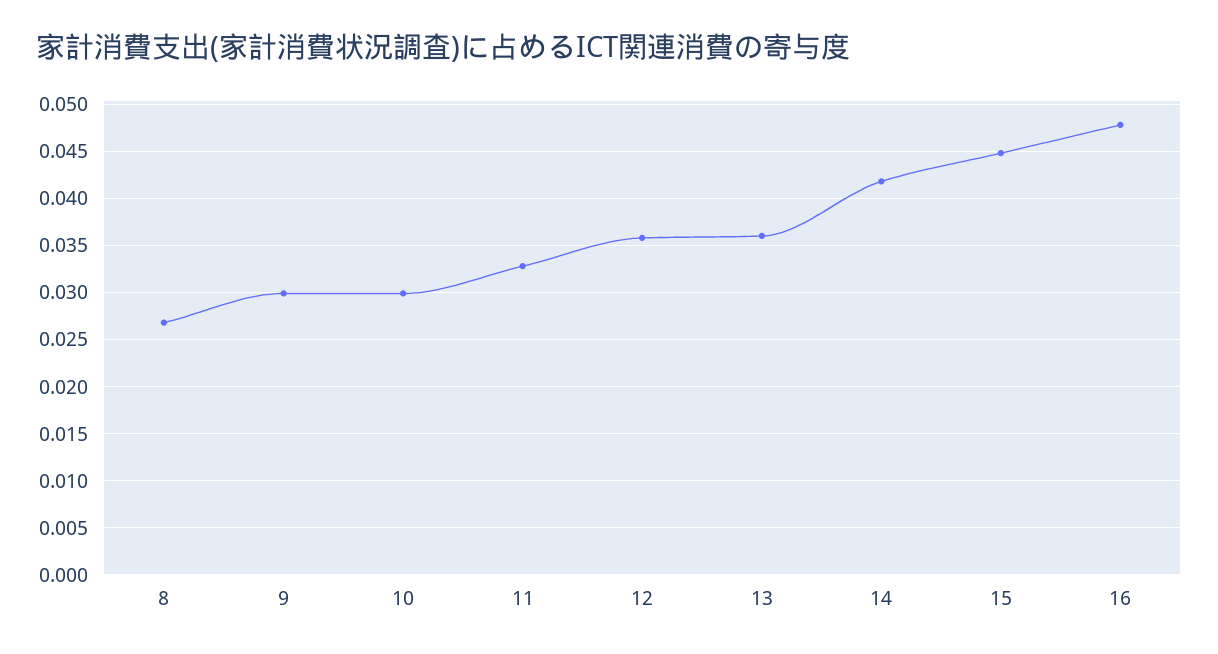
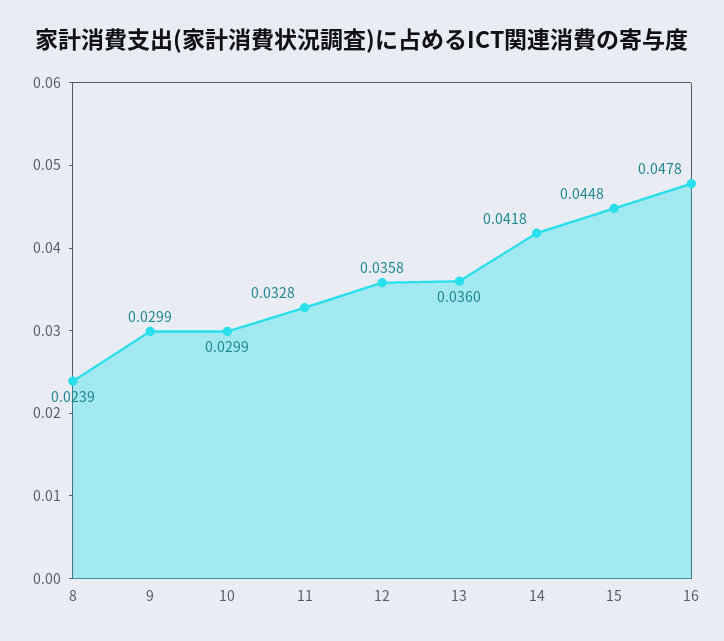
8: 0.027 -> 0.0239

